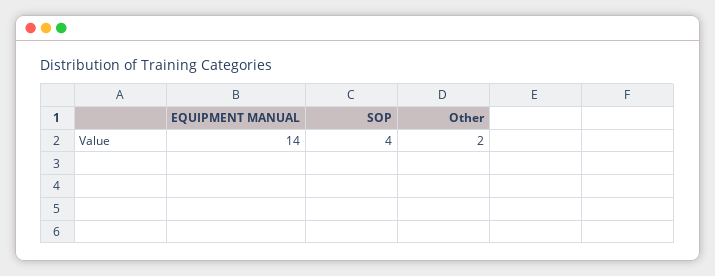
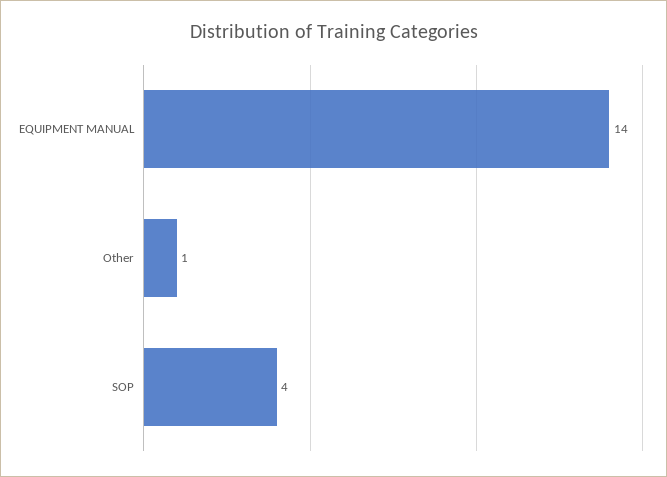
Other: 2 -> 1

